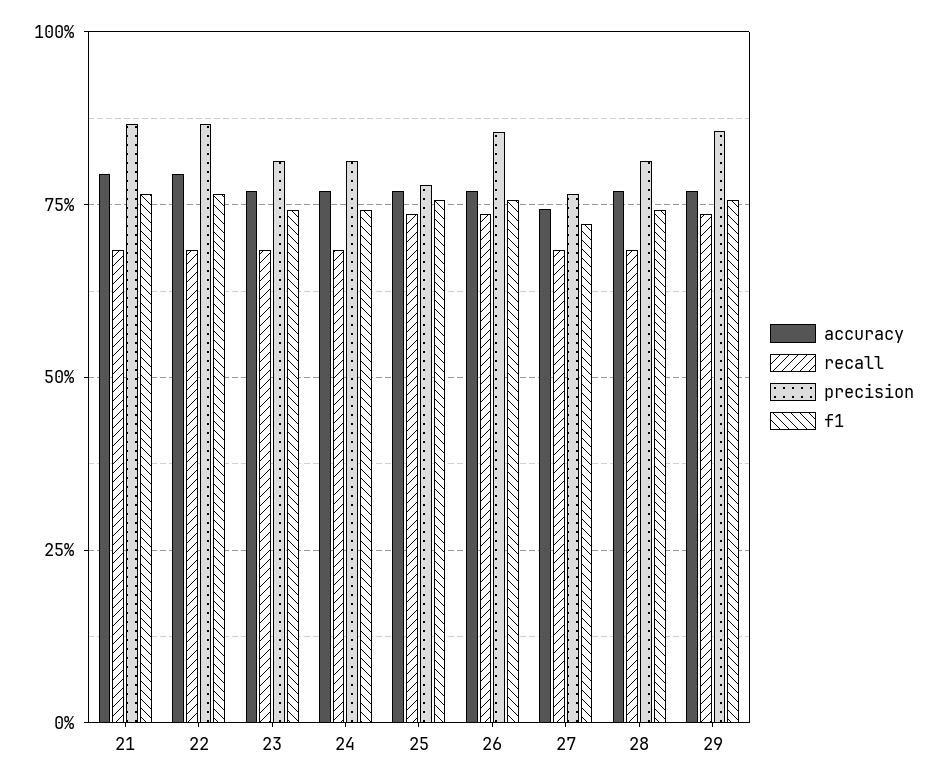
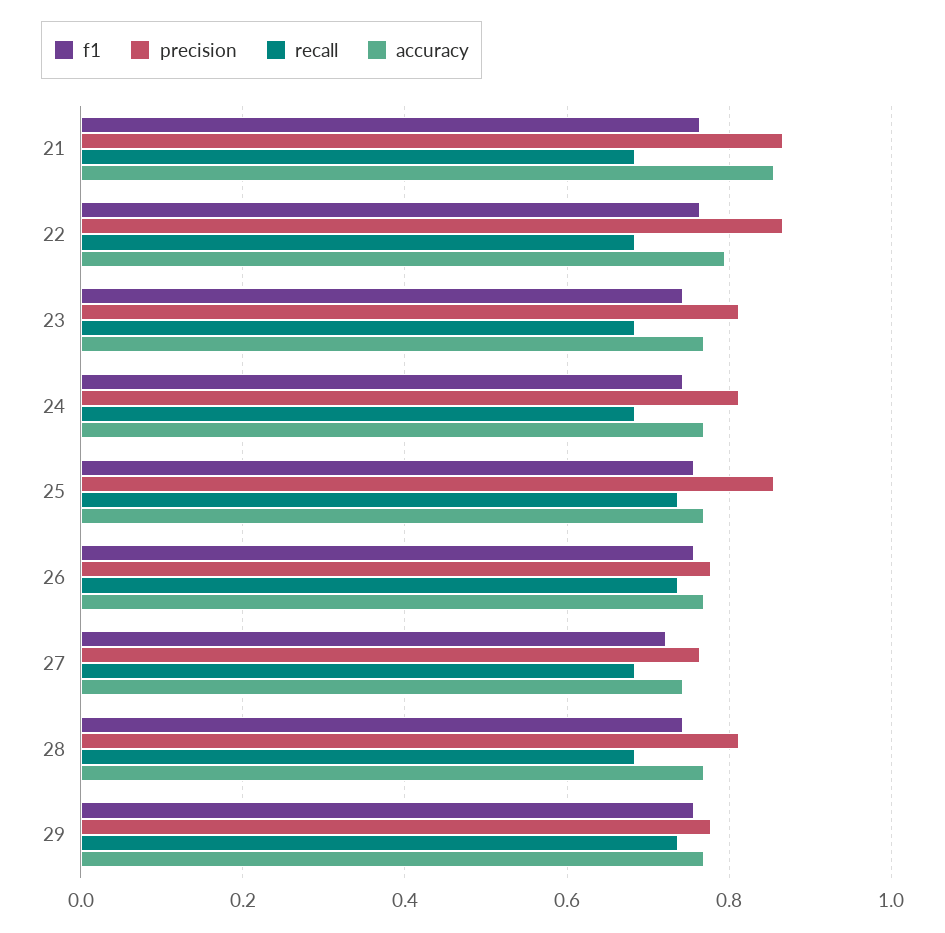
accuracy, 21: 0.8 -> 0.86
precision, 25: 0.775 -> 0.86
precision, 26: 0.85 -> 0.78
precision, 29: 0.85 -> 0.78

